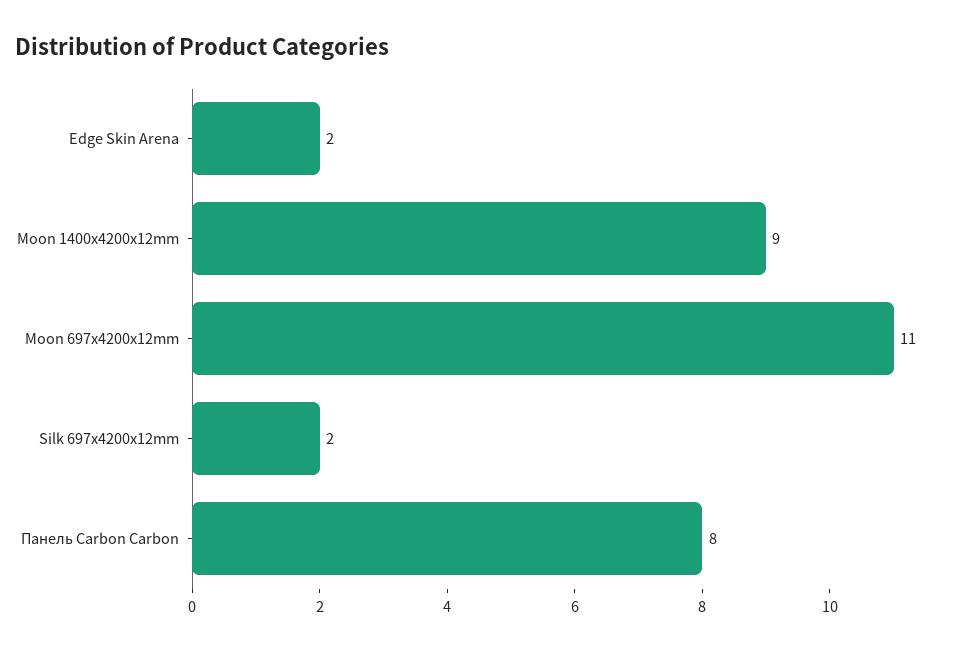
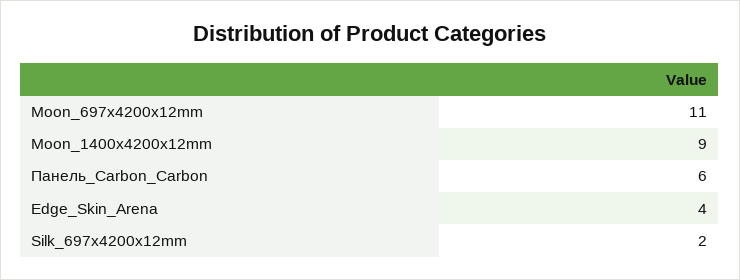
Edge Skin Arena: 2 -> 4
Панель Carbon Carbon: 8 -> 6

